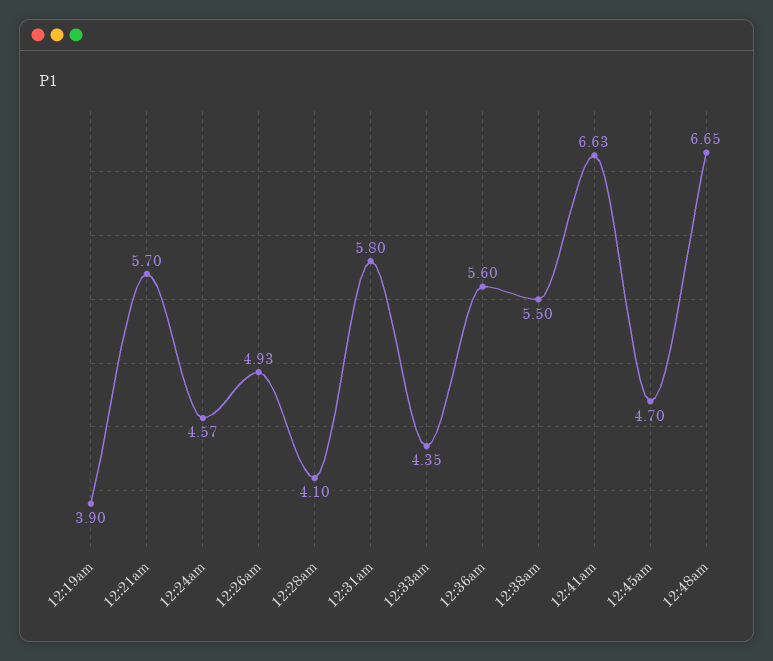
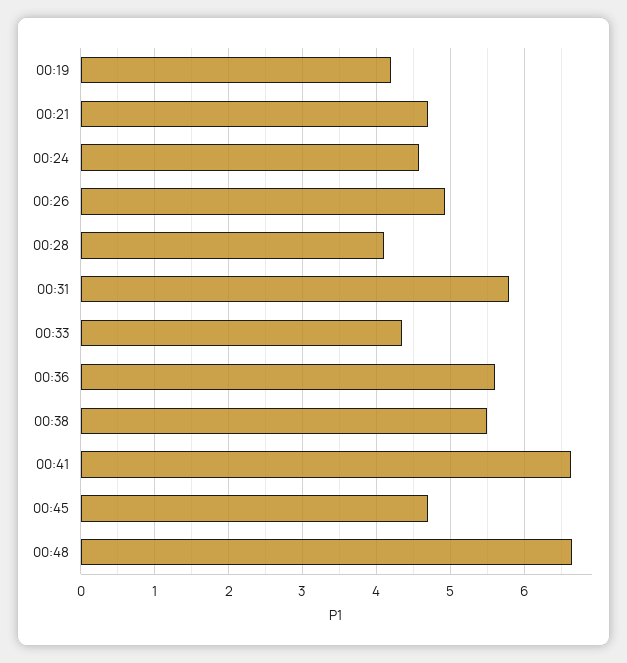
12:19am: 3.9 -> 4.2
12:21am: 5.7 -> 4.7

